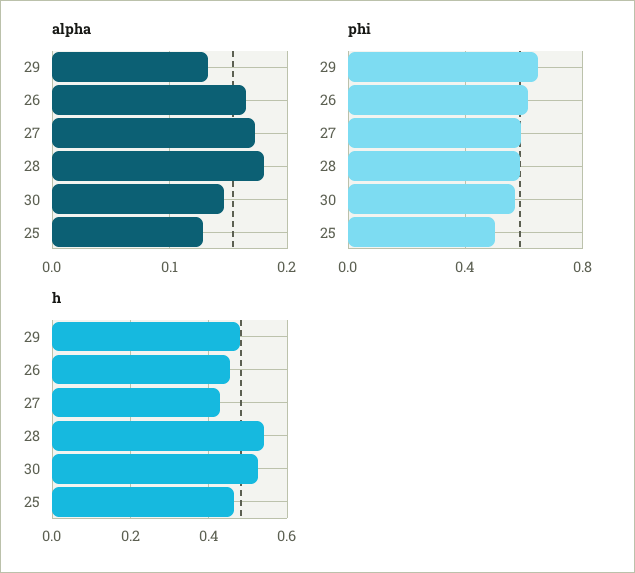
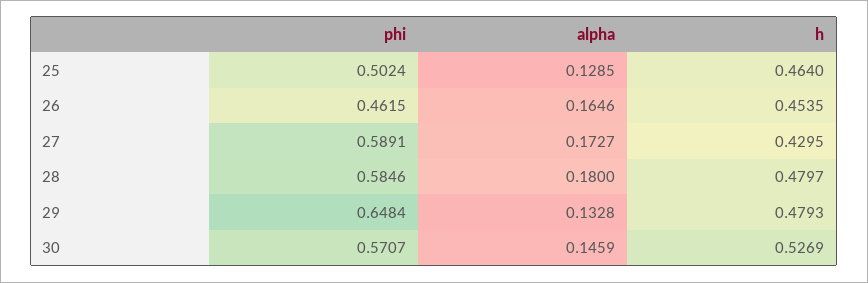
phi, 26: 0.6 -> 0.4615
h, 28: 0.54 -> 0.4797

